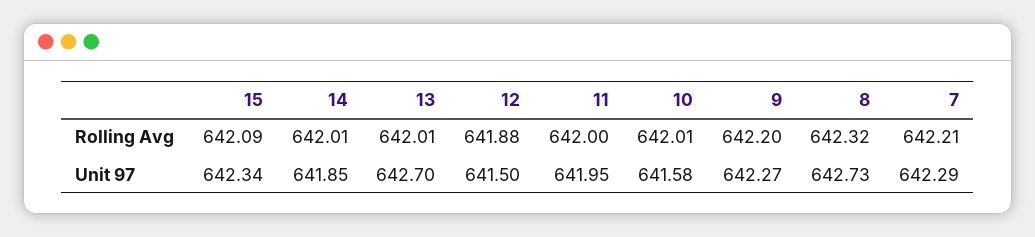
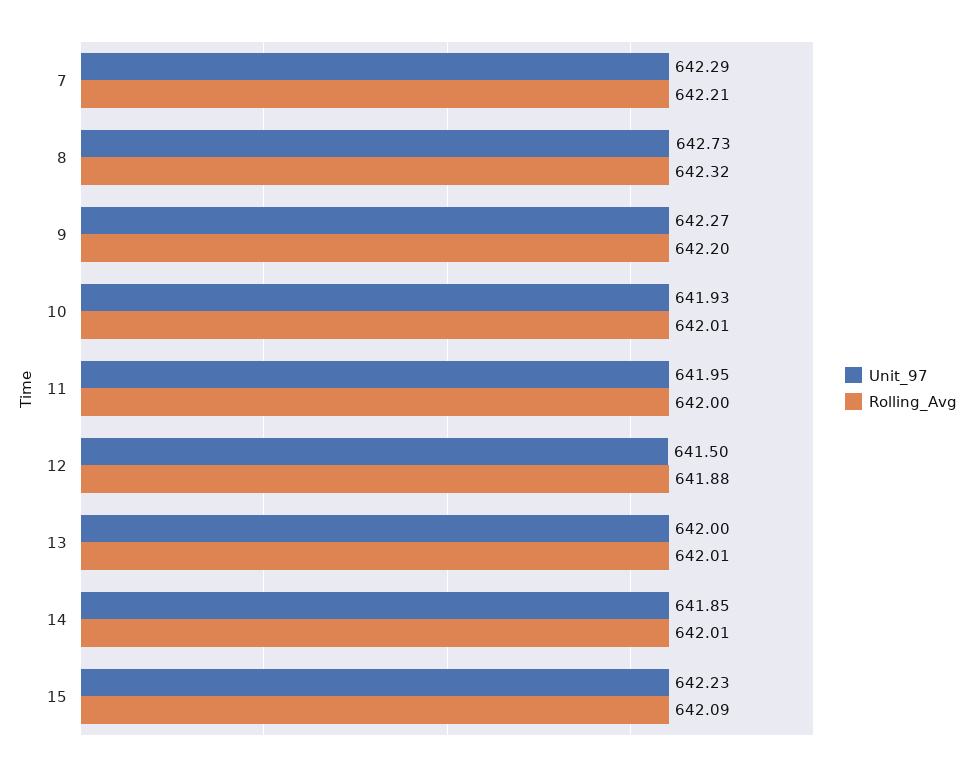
Unit 97, 15: 642.34 -> 642.23
Unit 97, 13: 642.7 -> 642
Unit 97, 10: 641.58 -> 641.93

